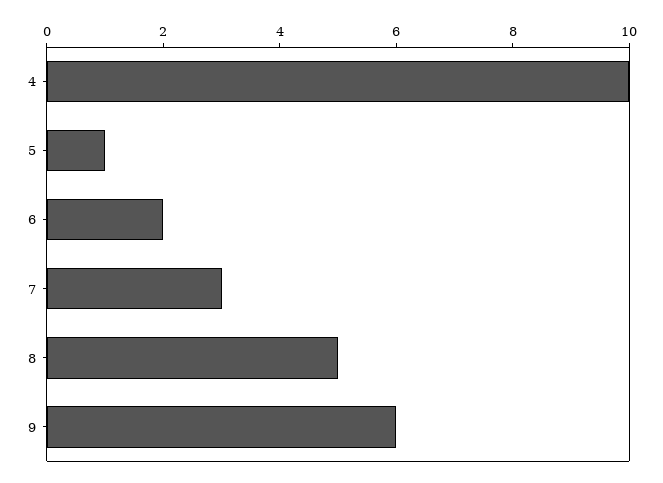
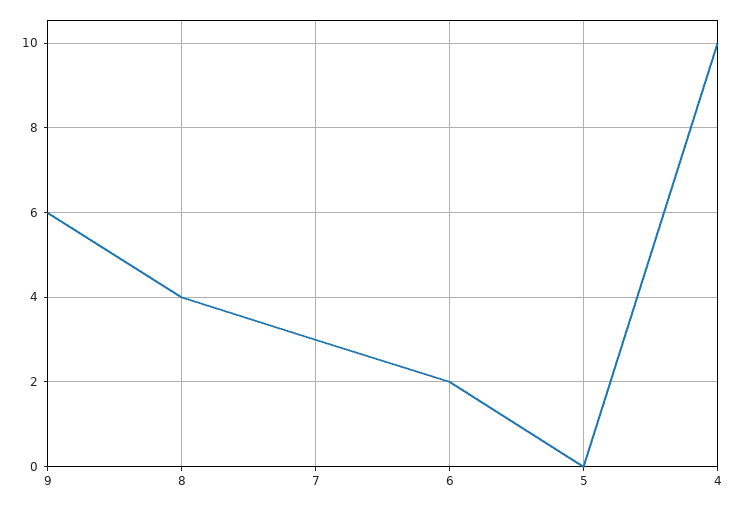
5: 1 -> 0
8: 5 -> 4

